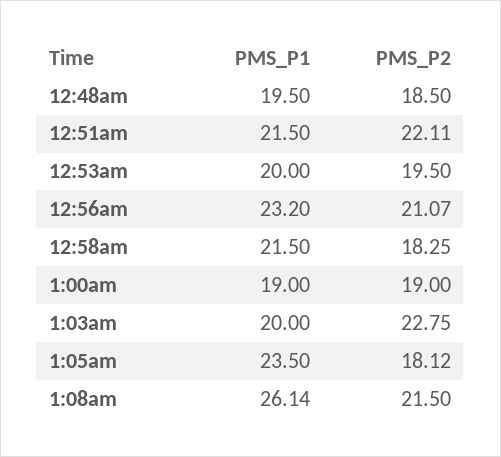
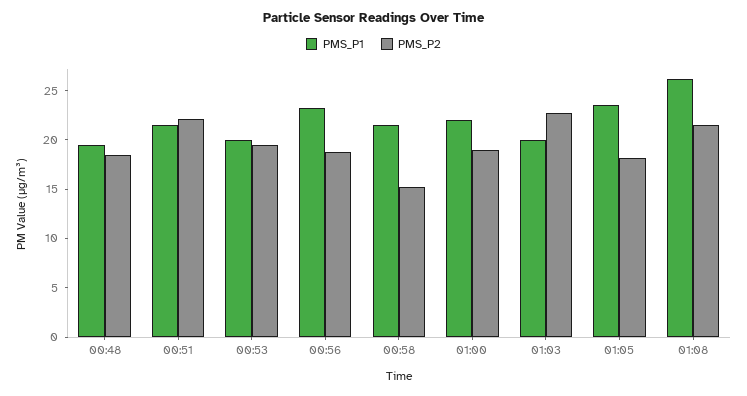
PMS_P2, 12:56am: 21.07 -> 19
PMS_P2, 12:58am: 18.25 -> 15
PMS_P1, 1:00am: 19 -> 22

